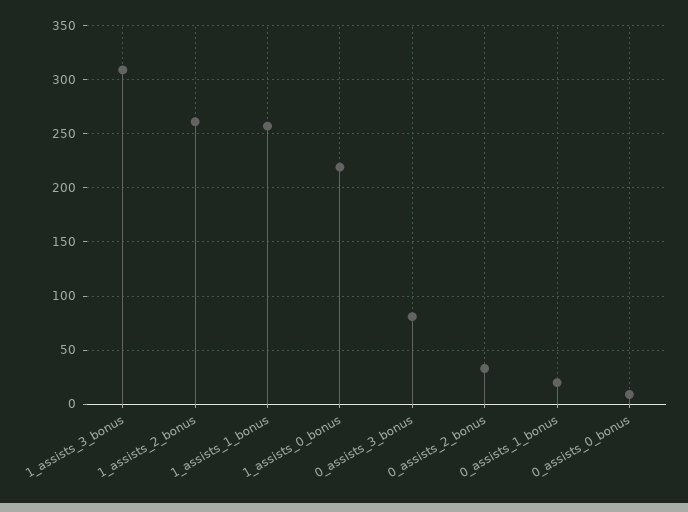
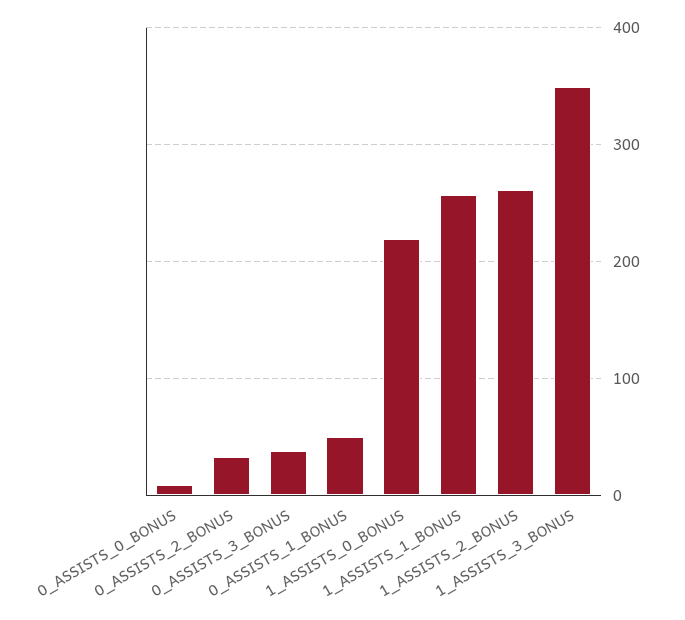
1_assists_3_bonus: 310 -> 350
0_assists_3_bonus: 80 -> 40
0_assists_1_bonus: 20 -> 50

